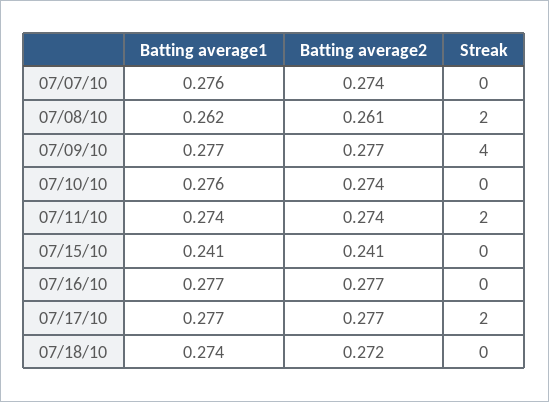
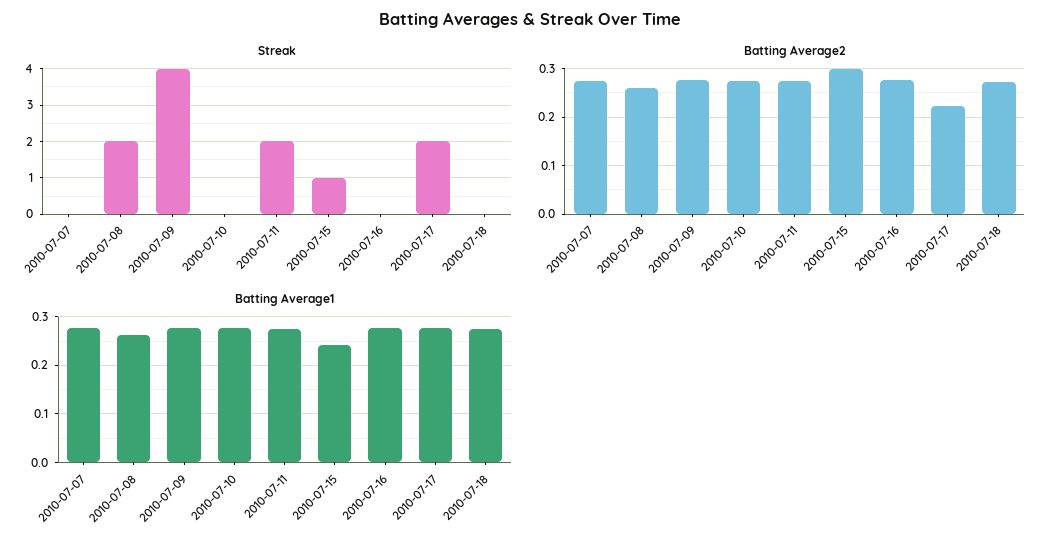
Batting average2, 07/15/10: 0.241 -> 0.3
Streak, 07/15/10: 0 -> 1
Batting average2, 07/17/10: 0.277 -> 0.22

